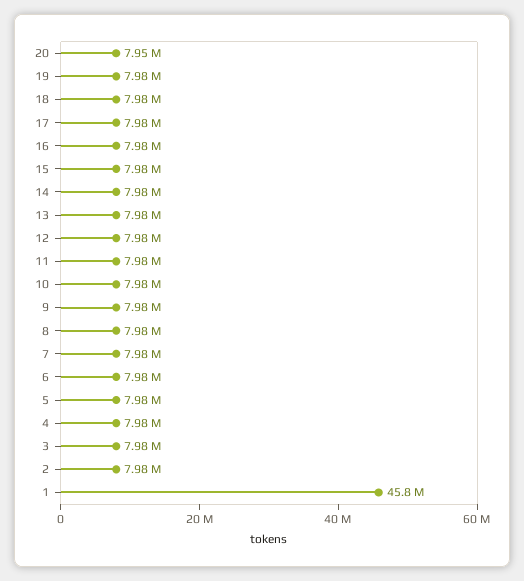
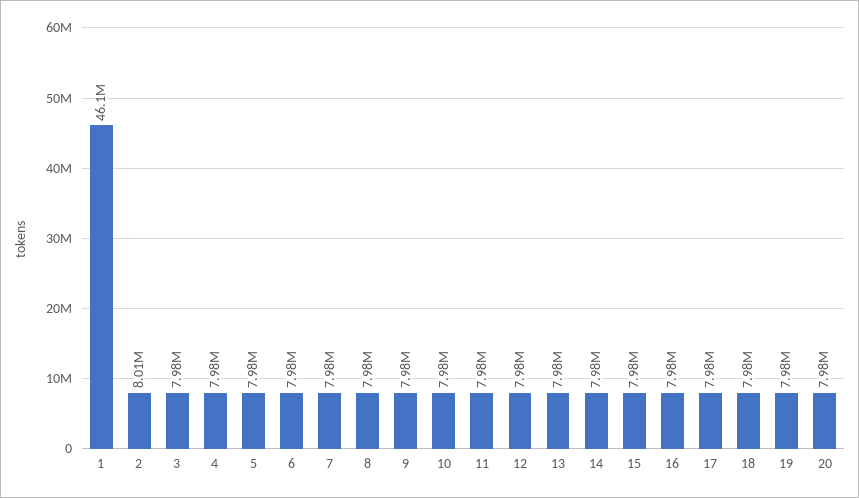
20: 7950000 -> 7980000
2: 7980000 -> 8010000
1: 45800000 -> 46100000

